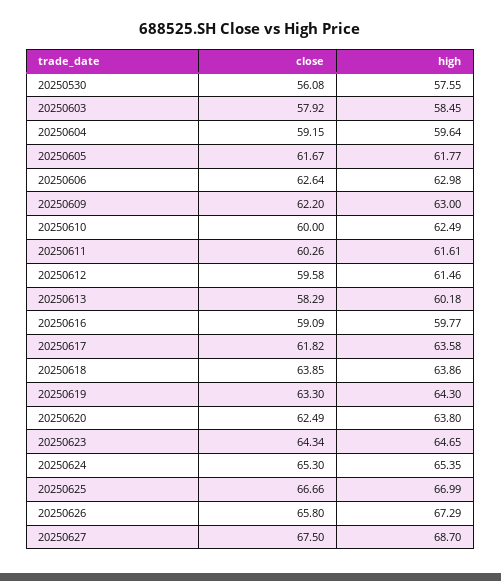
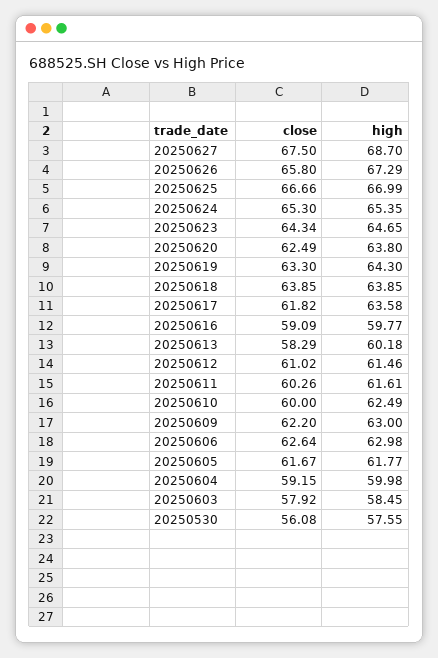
high, 20250604: 59.64 -> 59.98
close, 20250612: 59.58 -> 61.02
high, 20250618: 63.86 -> 63.85

